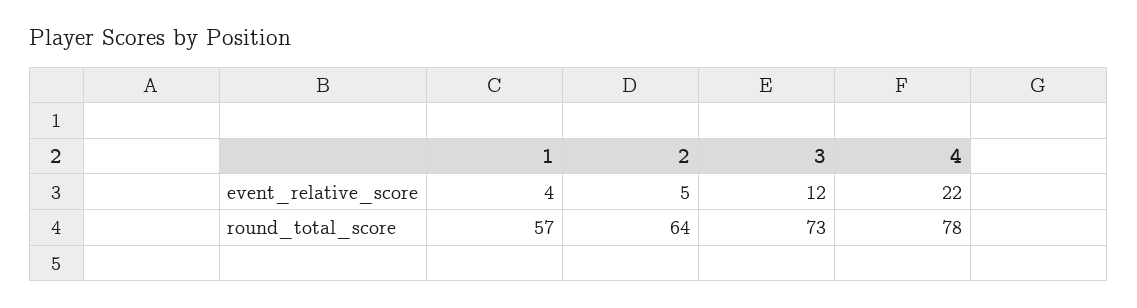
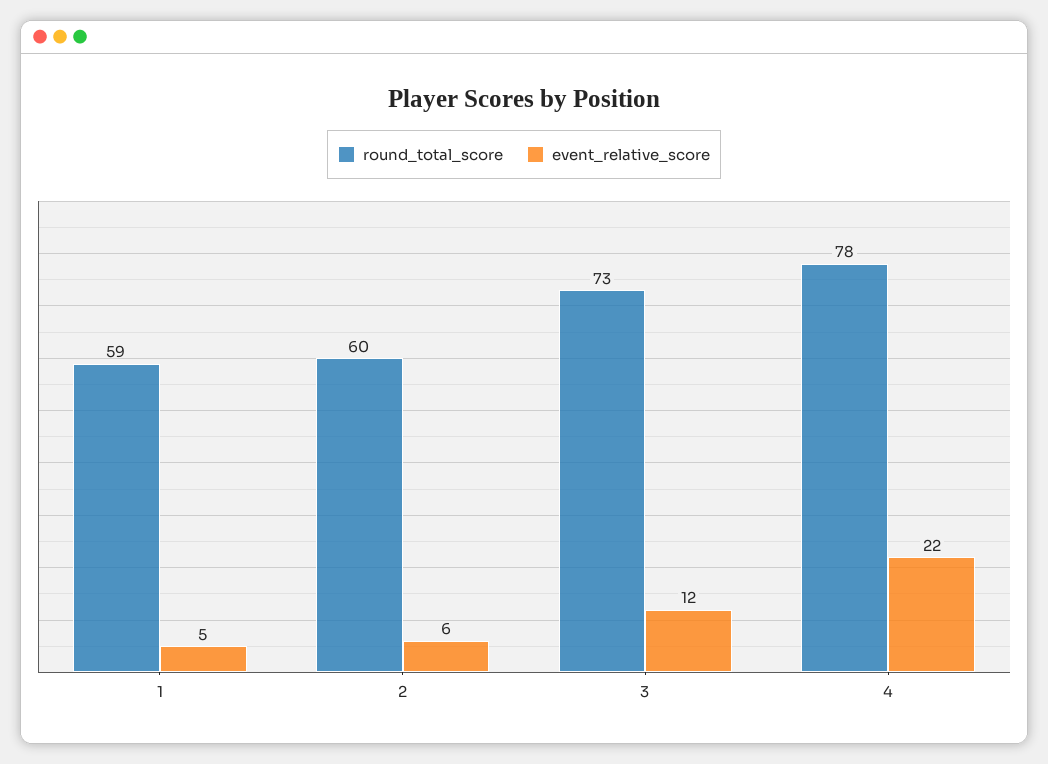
event_relative_score, 1: 4 -> 5
event_relative_score, 2: 5 -> 6
round_total_score, 1: 57 -> 59
round_total_score, 2: 64 -> 60

